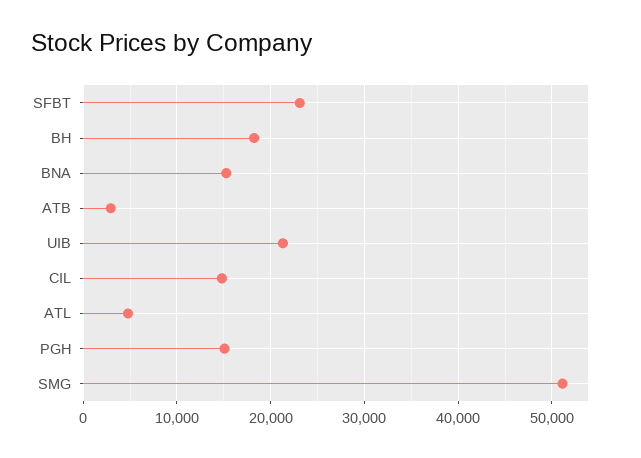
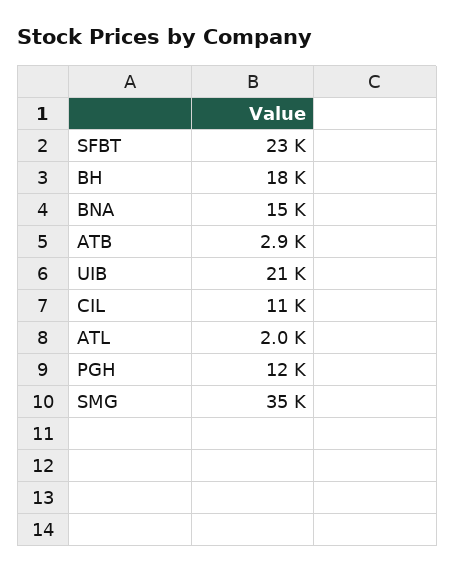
CIL: 15000 -> 11000
ATL: 5000 -> 2000
PGH: 15000 -> 12000
SMG: 51000 -> 35000

